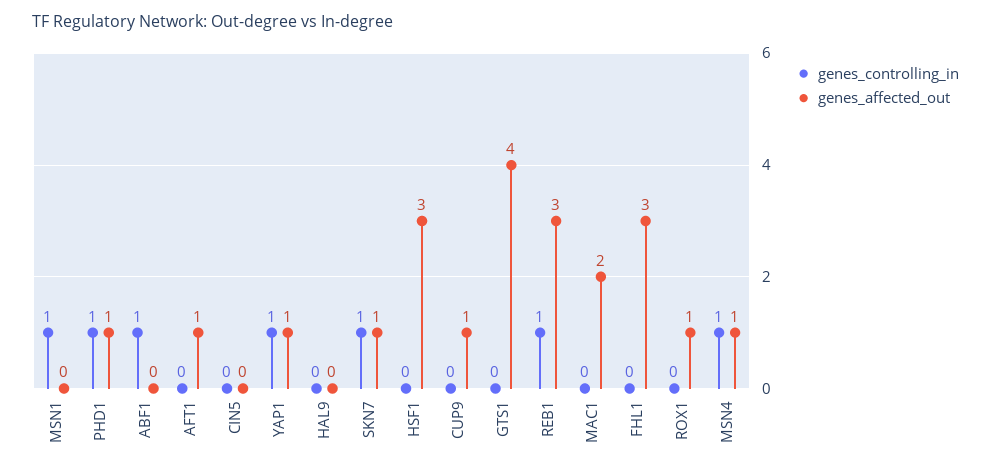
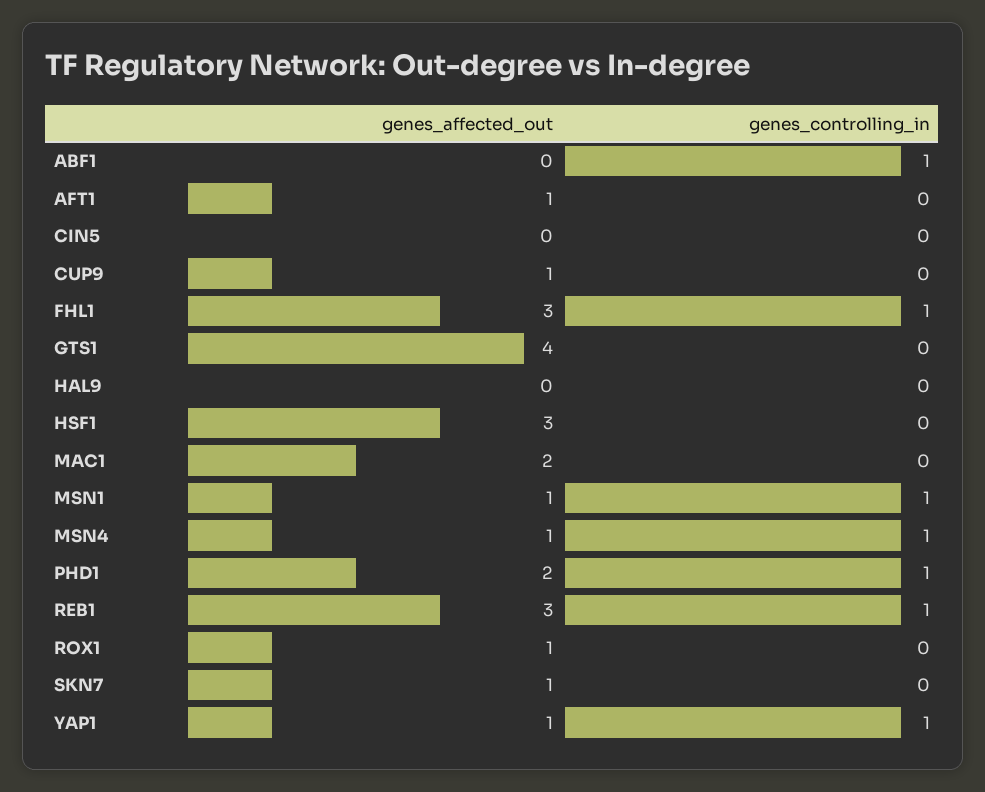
genes_affected_out, MSN1: 0 -> 1
genes_affected_out, PHD1: 1 -> 2
genes_controlling_in, SKN7: 1 -> 0
genes_controlling_in, FHL1: 0 -> 1

